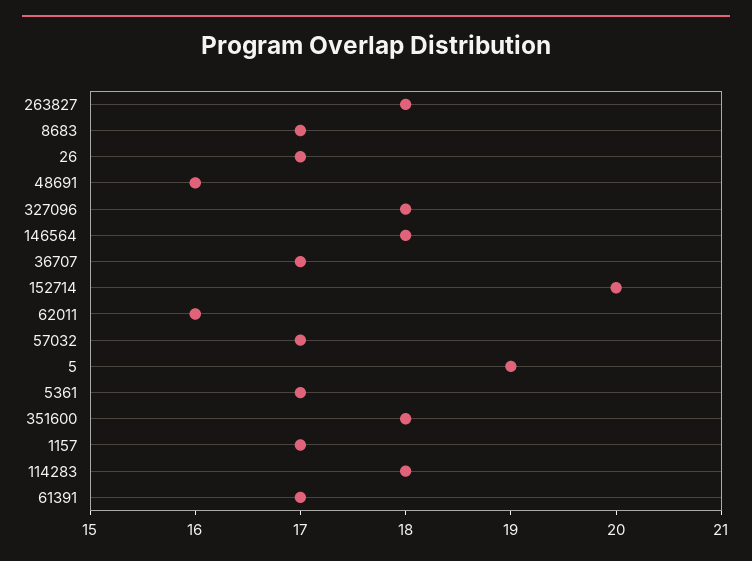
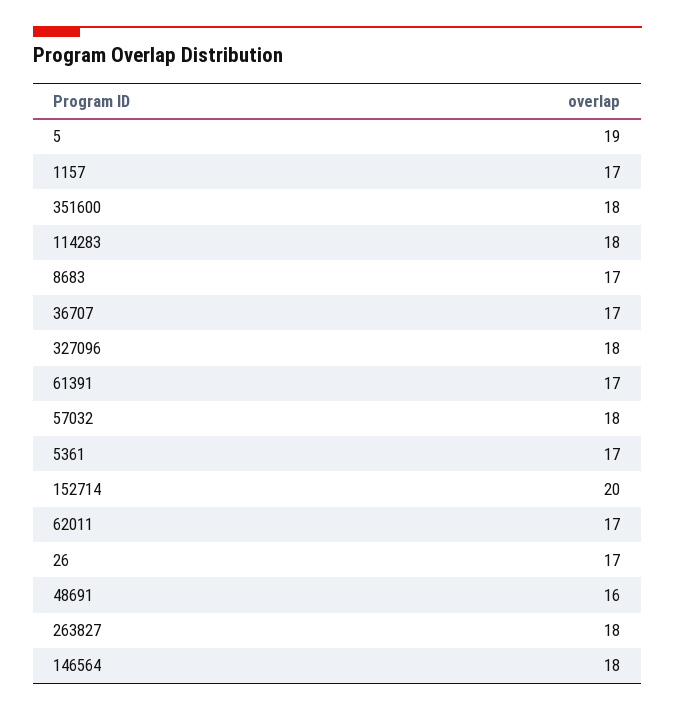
62011: 16 -> 17
57032: 17 -> 18

